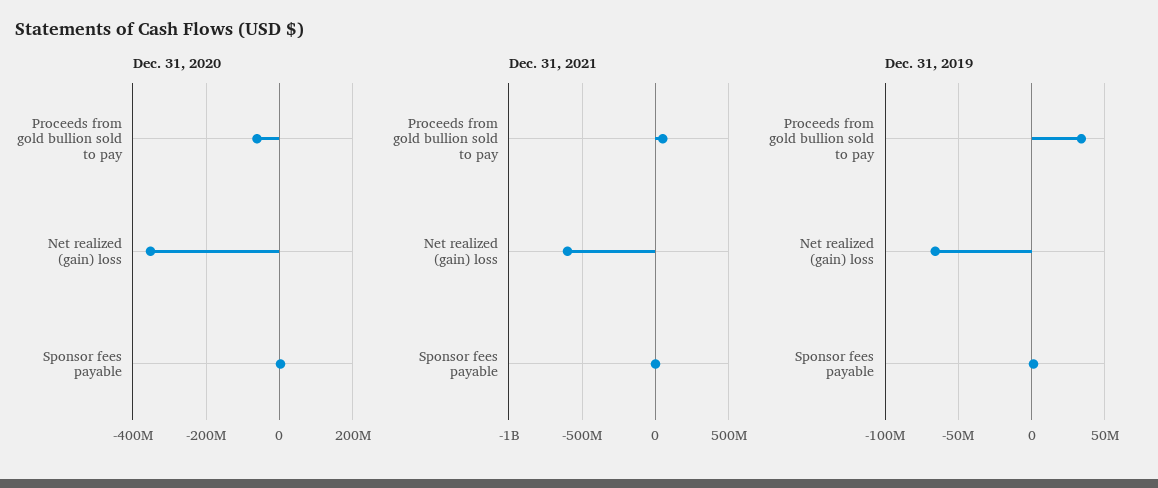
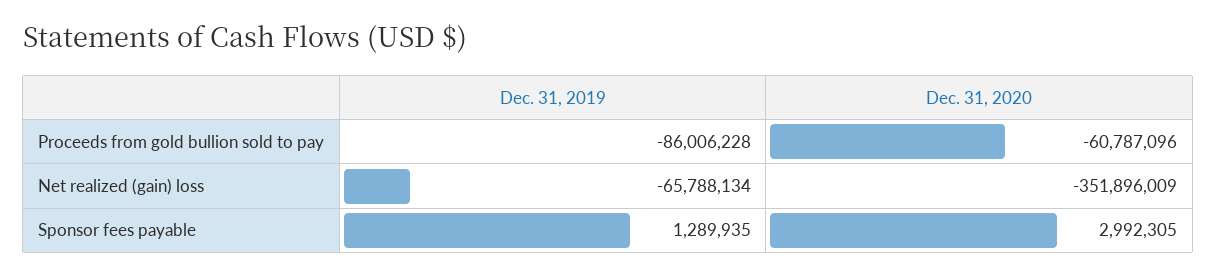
Dec. 31, 2021, Proceeds from gold bullion sold to pay: 50000000 -> none
Dec. 31, 2021, Net realized (gain) loss: -600000000 -> none
Dec. 31, 2021, Sponsor fees payable: 0 -> none
Dec. 31, 2019, Proceeds from gold bullion sold to pay: 35000000 -> -86006228

